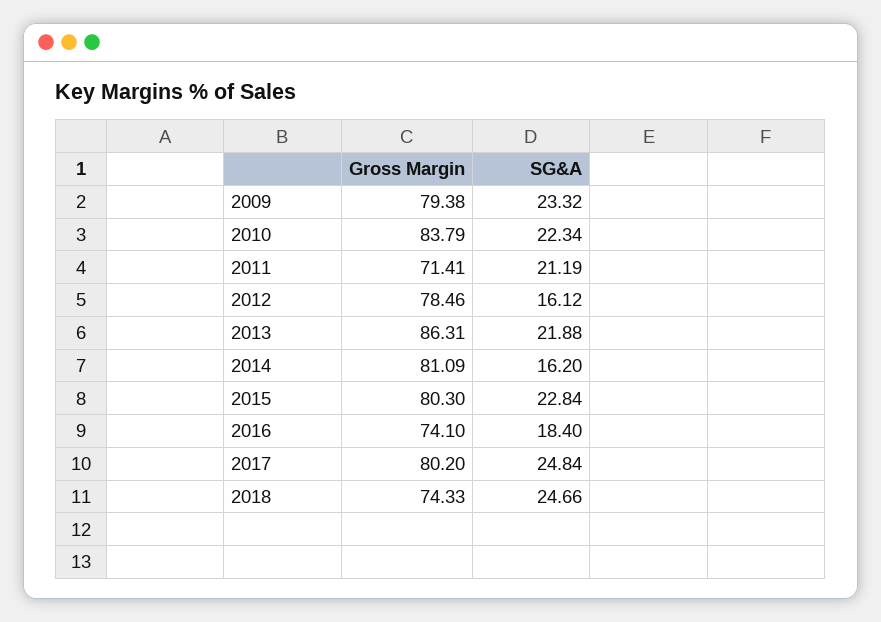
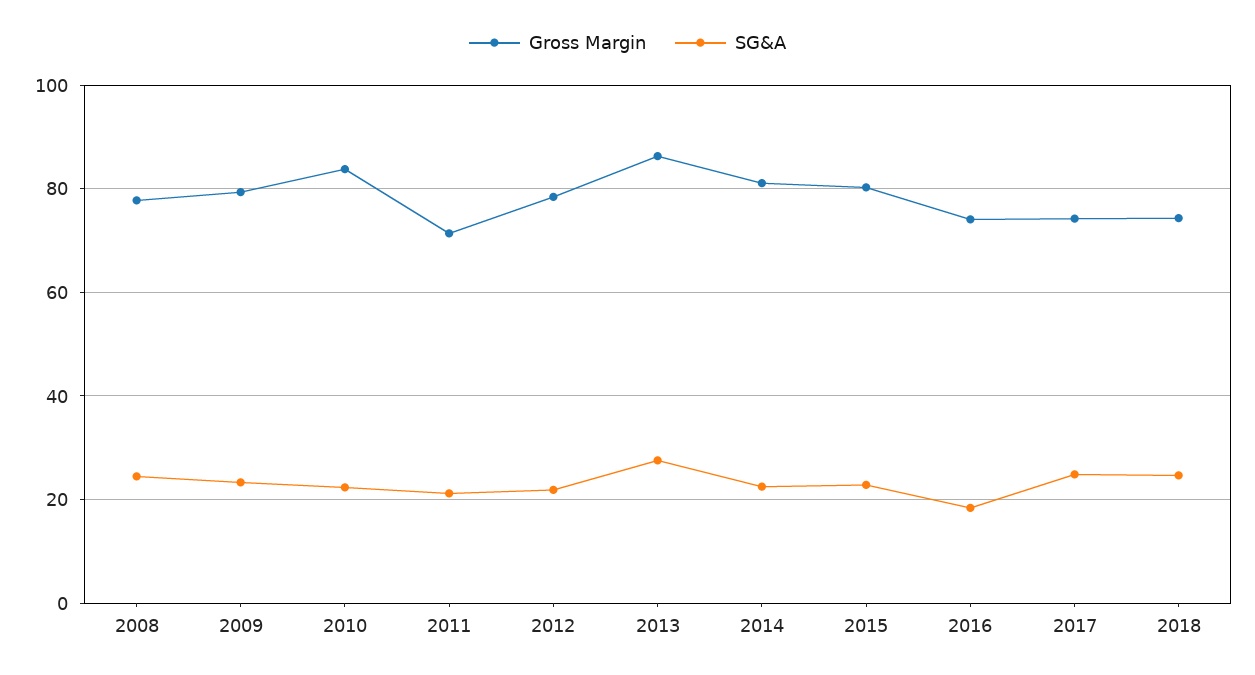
SG&A, 2012: 16.12 -> 22
SG&A, 2013: 21.88 -> 28
SG&A, 2014: 16.2 -> 22
Gross Margin, 2017: 80.2 -> 74
Gross Margin, 2008: none -> 78
SG&A, 2008: none -> 24

